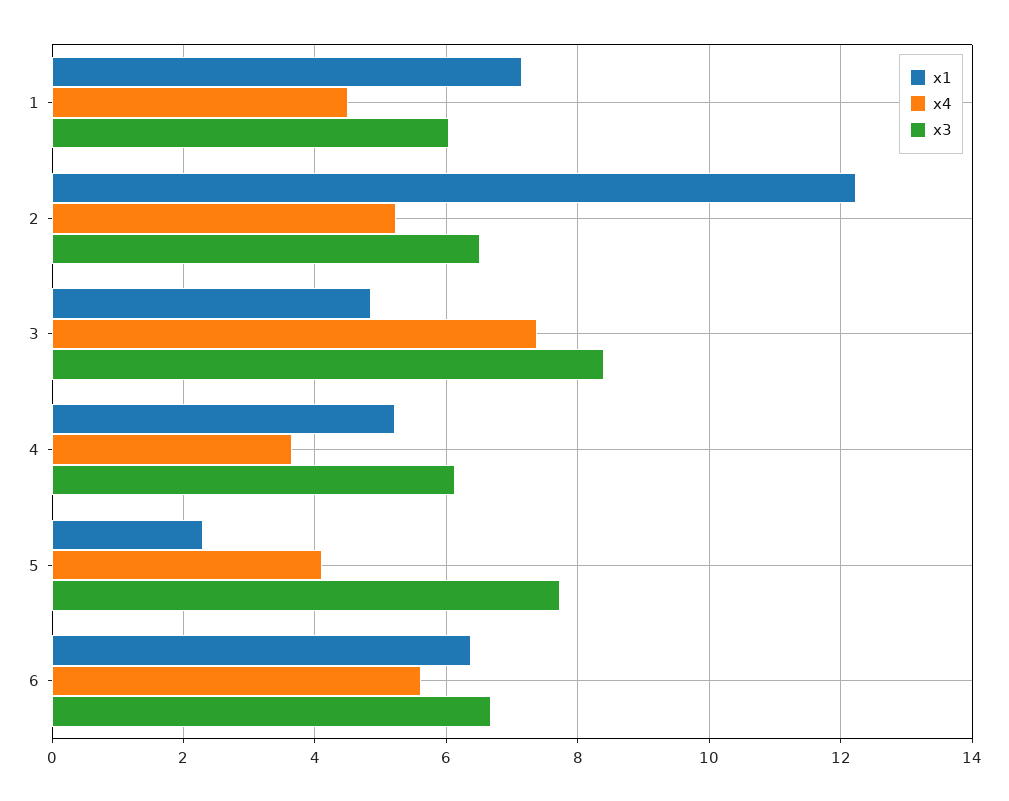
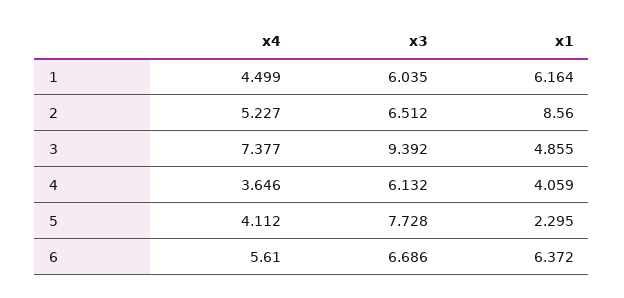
x1, 1: 7.2 -> 6.164
x1, 2: 12.2 -> 8.56
x3, 3: 8.4 -> 9.392
x1, 4: 5.2 -> 4.059

